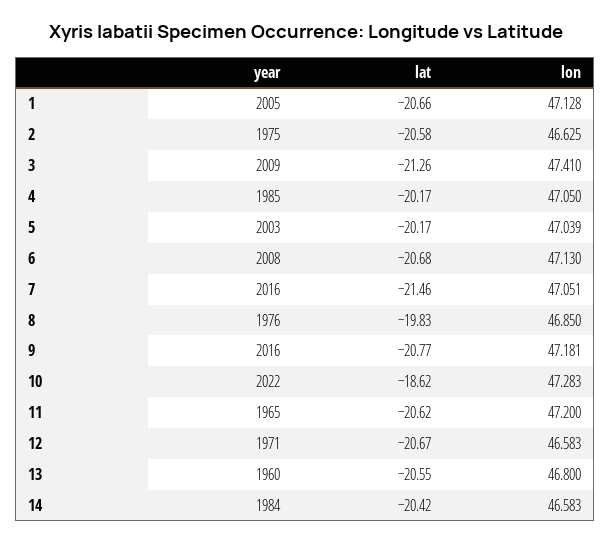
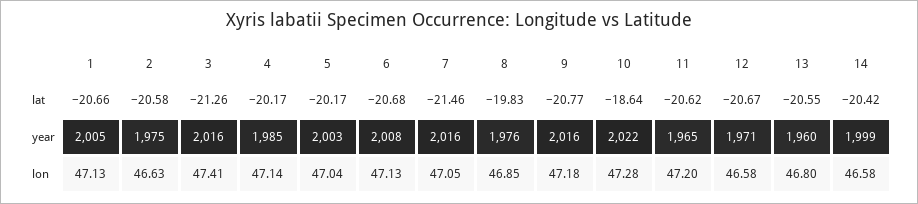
year, 3: 2009 -> 2016
lon, 4: 47.05 -> 47.14
lat, 10: -18.62 -> -18.64
year, 14: 1984 -> 1999

